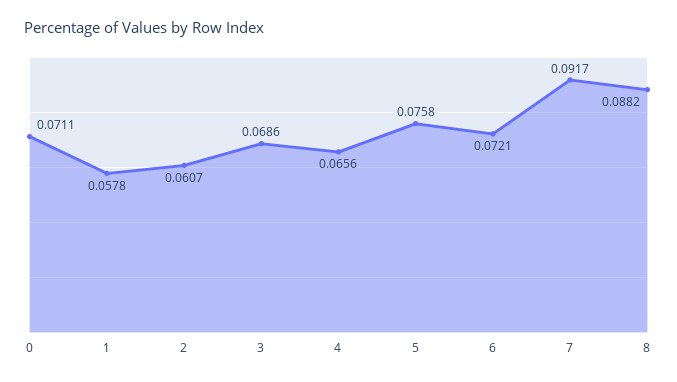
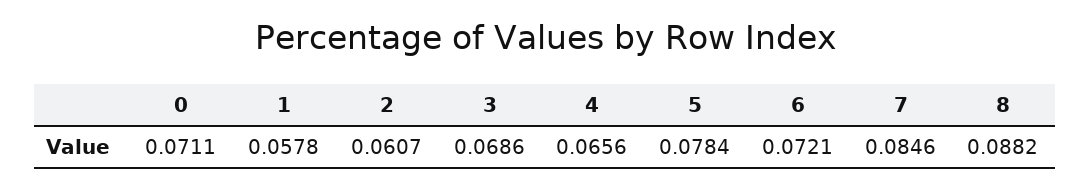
5: 0.0758 -> 0.0784
7: 0.0917 -> 0.0846

